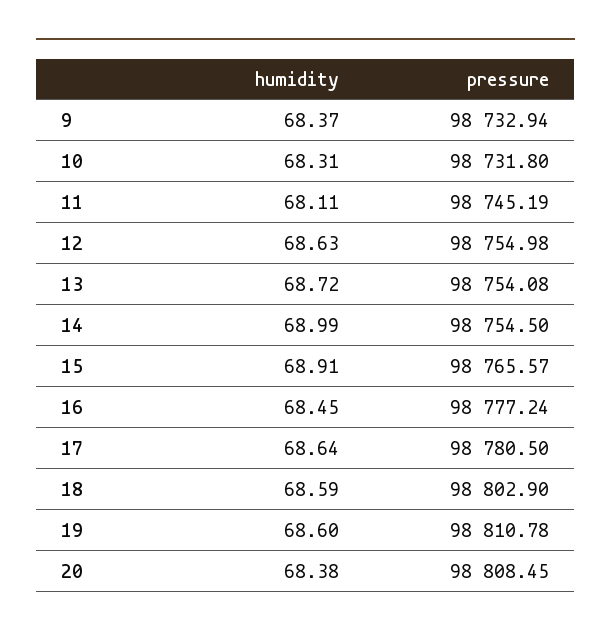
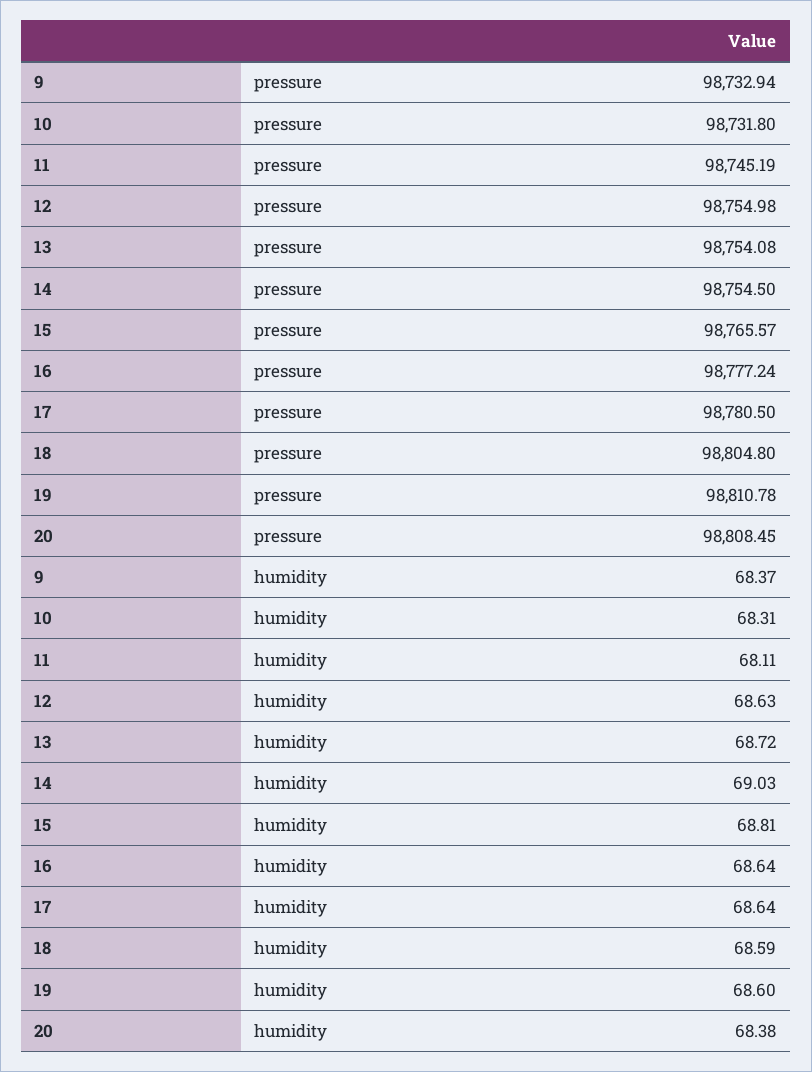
humidity, 14: 68.99 -> 69.03
humidity, 15: 68.91 -> 68.81
humidity, 16: 68.45 -> 68.64
pressure, 18: 98802.9 -> 98804.8

